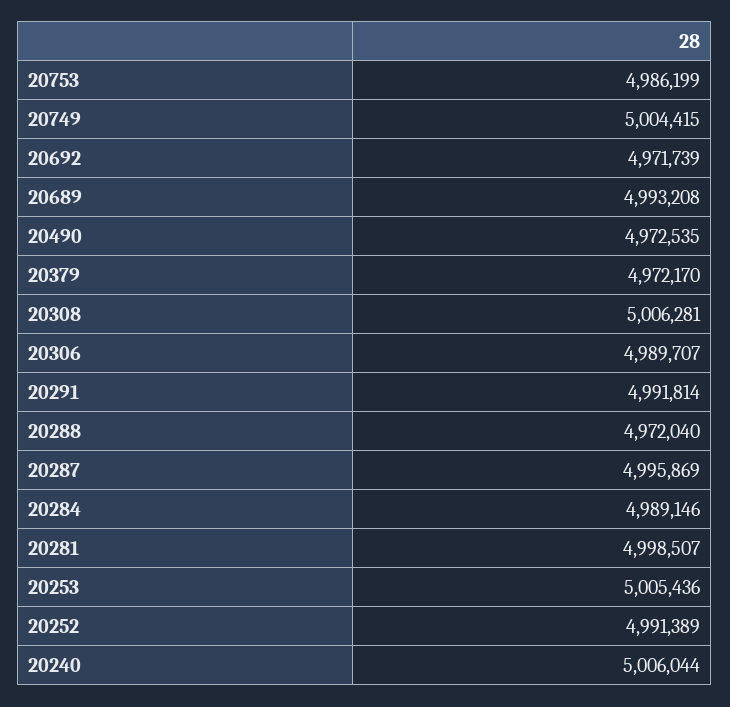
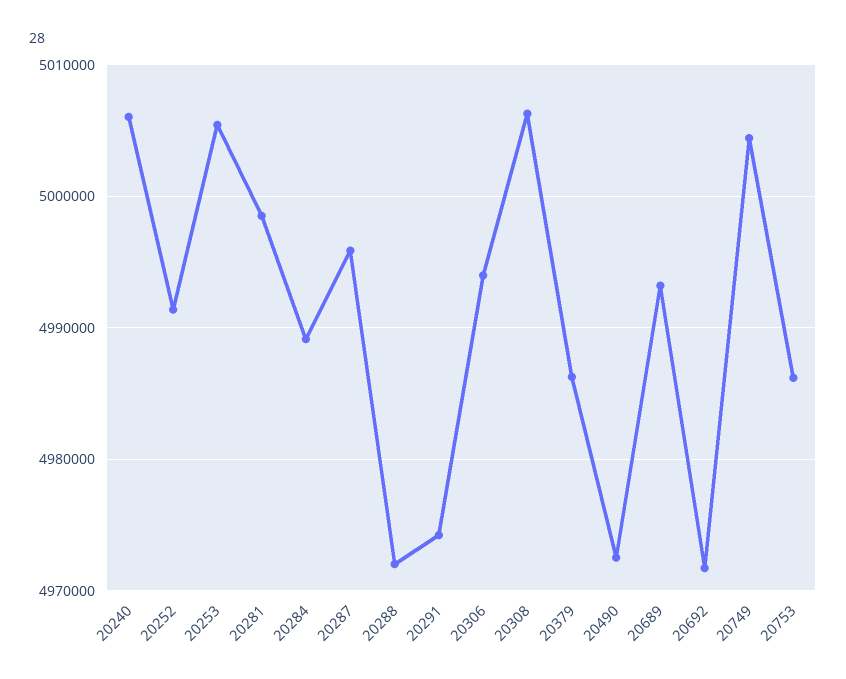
20379: 4972170 -> 4986000
20306: 4989707 -> 4994000
20291: 4991814 -> 4974000

